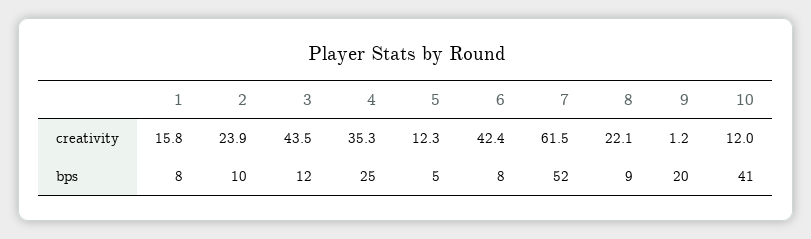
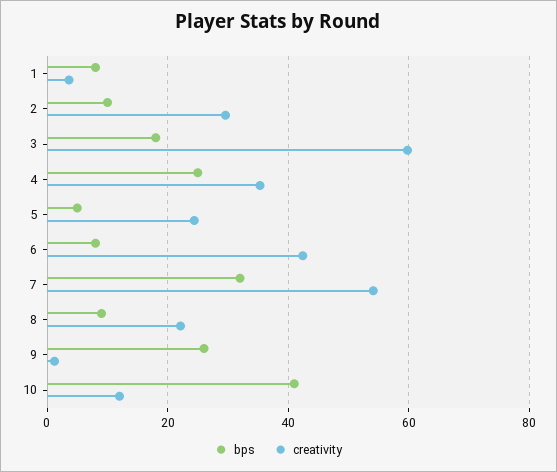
creativity, 1: 15.8 -> 4
creativity, 2: 23.9 -> 30
creativity, 3: 43.5 -> 60
creativity, 5: 12.3 -> 24
creativity, 7: 61.5 -> 54
bps, 3: 12 -> 18
bps, 7: 52 -> 32
bps, 9: 20 -> 26

